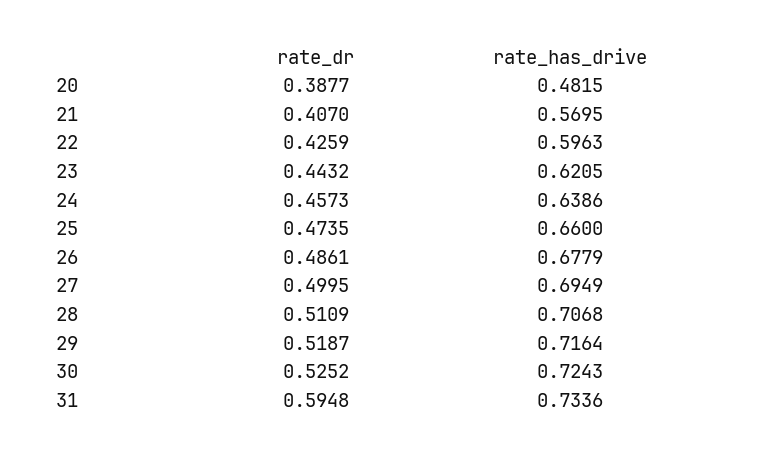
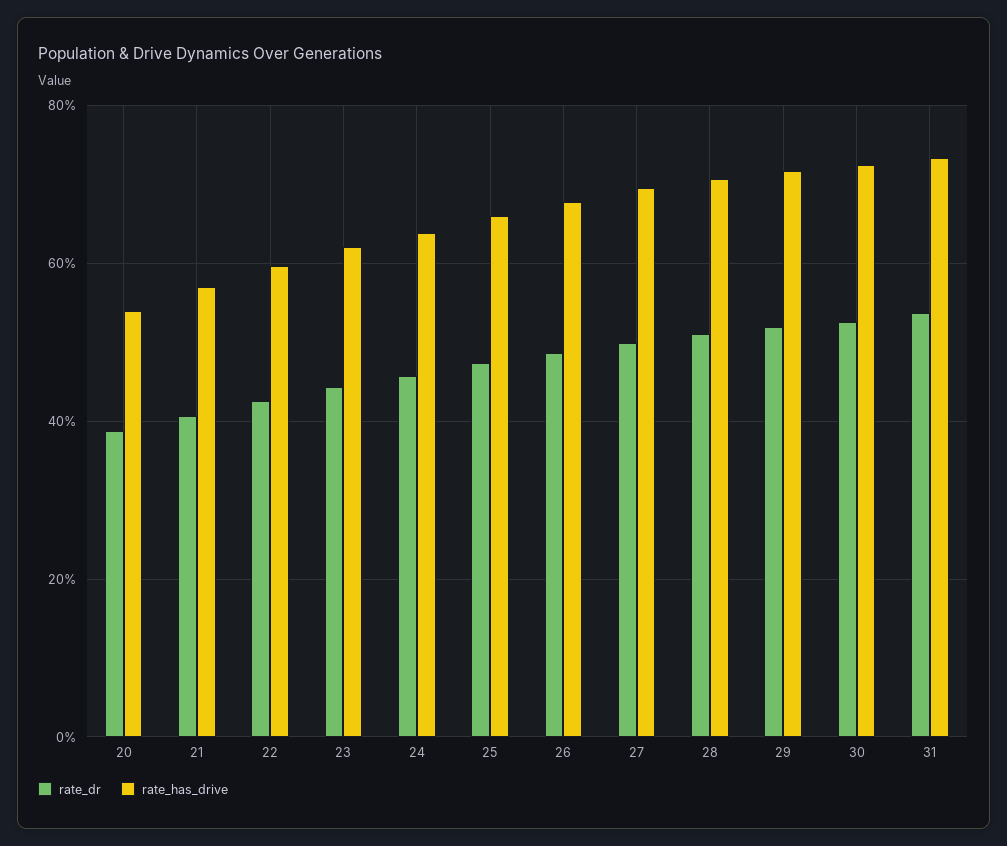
rate_has_drive, 20: 0.4815 -> 0.54
rate_dr, 31: 0.5948 -> 0.54

